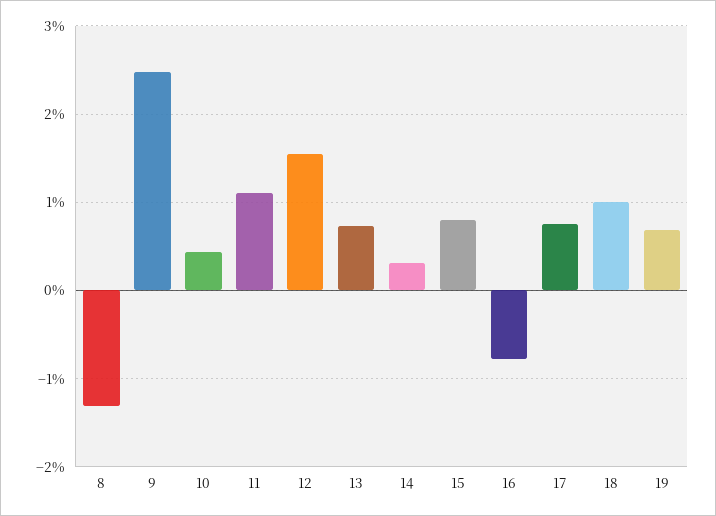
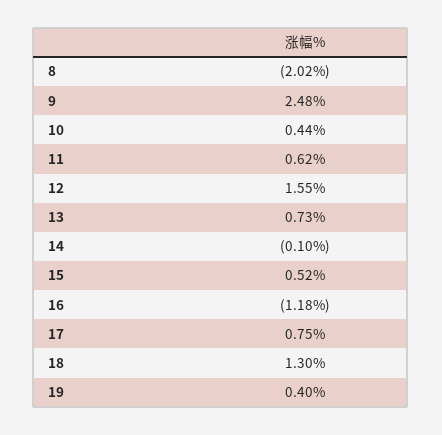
8: -1.3 -> -2.02
11: 1.1 -> 0.62
14: 0.3 -> -0.1
15: 0.8 -> 0.52
16: -0.8 -> -1.18
18: 1 -> 1.3
19: 0.7 -> 0.4

